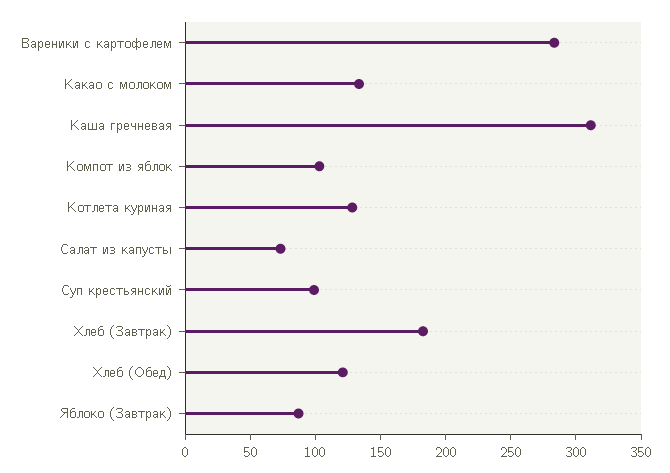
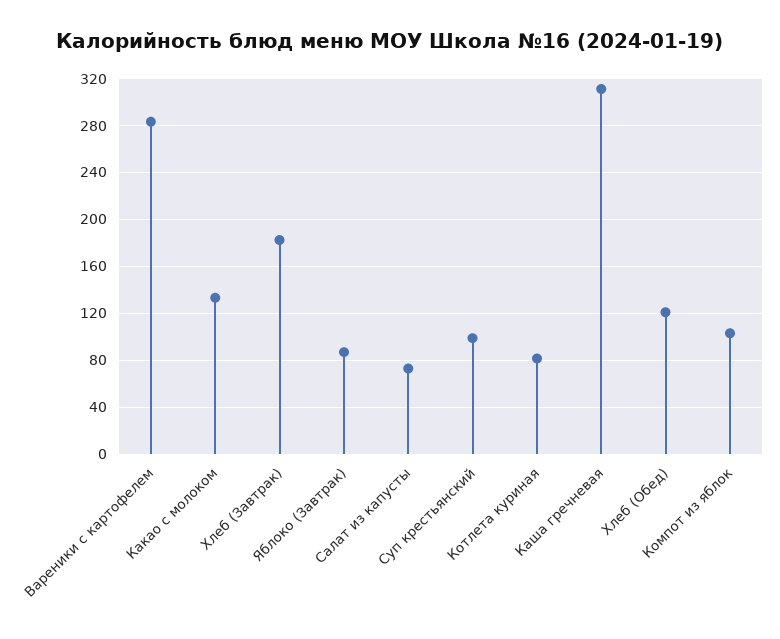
Котлета куриная: 130 -> 80

